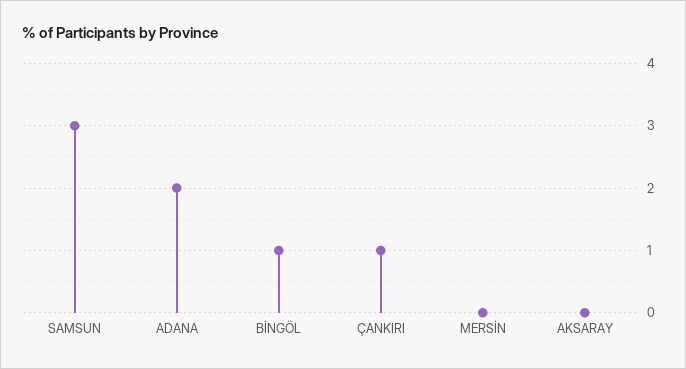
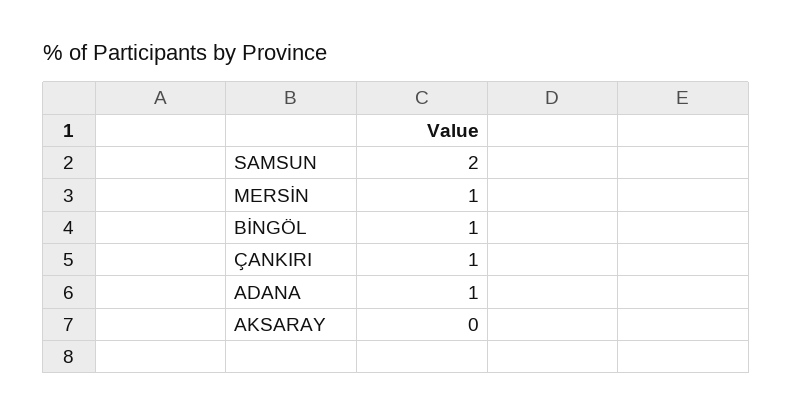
SAMSUN: 3 -> 2
ADANA: 2 -> 1
MERSİN: 0 -> 1

